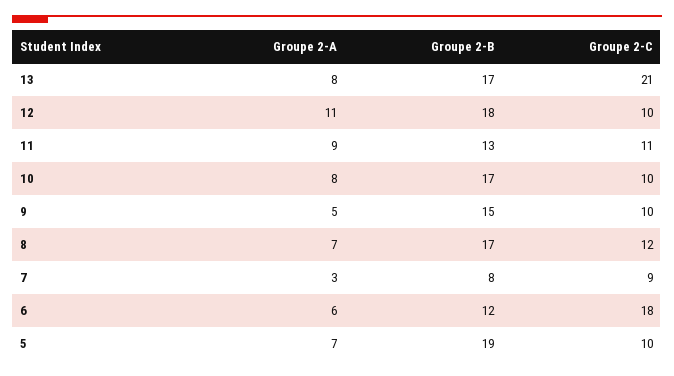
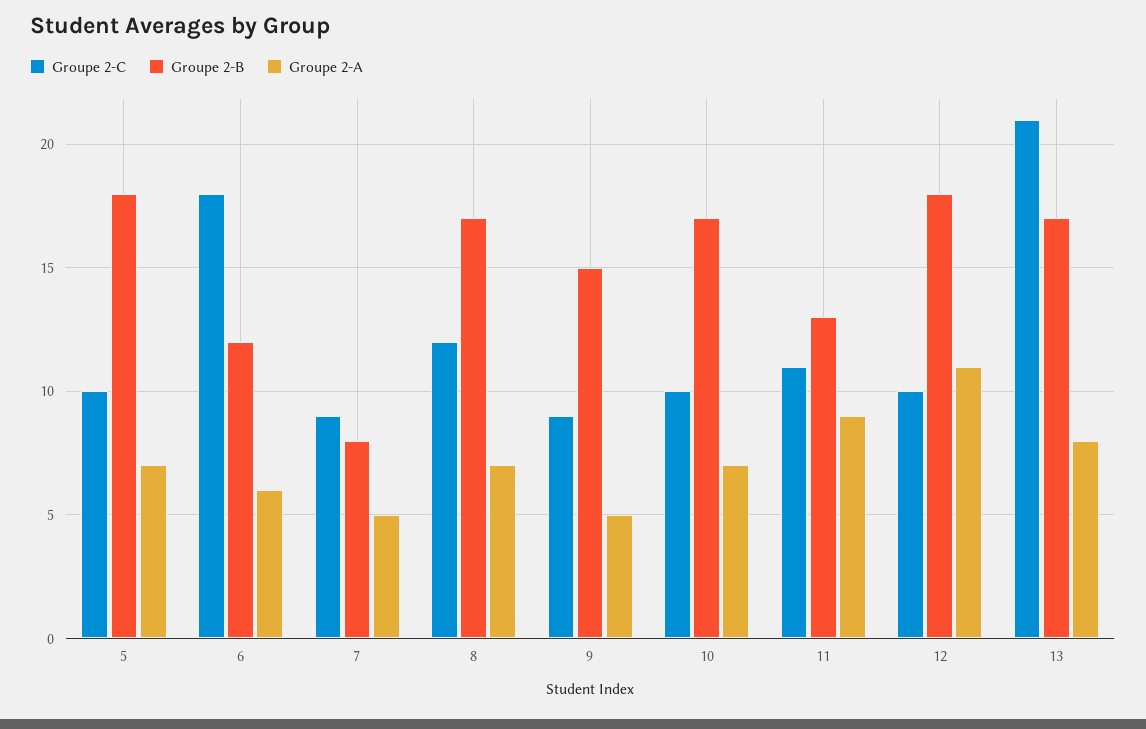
Groupe 2-A, 10: 8 -> 7
Groupe 2-C, 9: 10 -> 9
Groupe 2-A, 7: 3 -> 5
Groupe 2-B, 5: 19 -> 18

